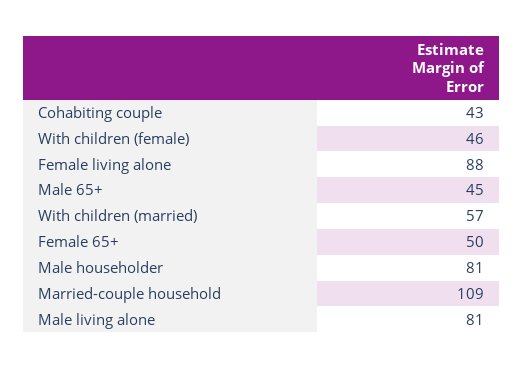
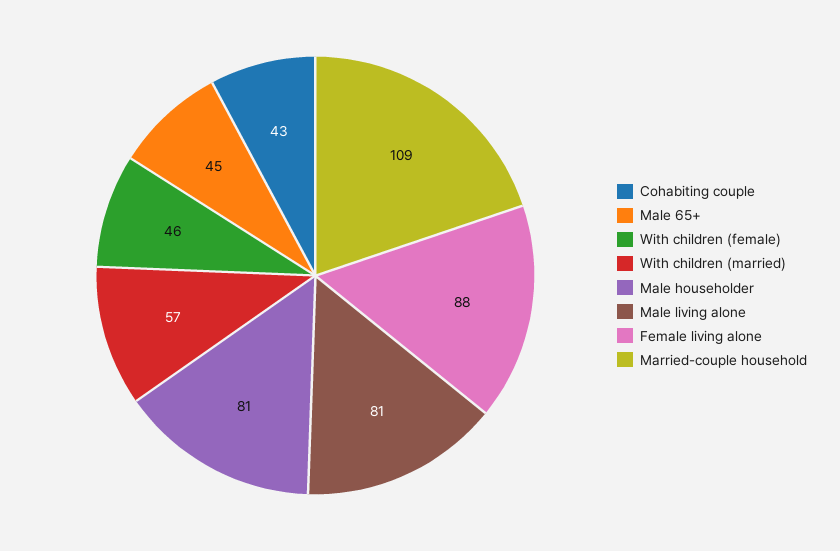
Female 65+: 50 -> none

